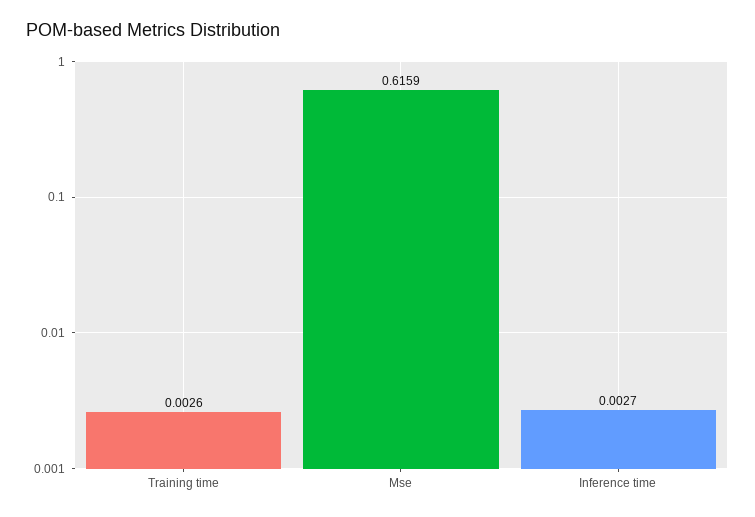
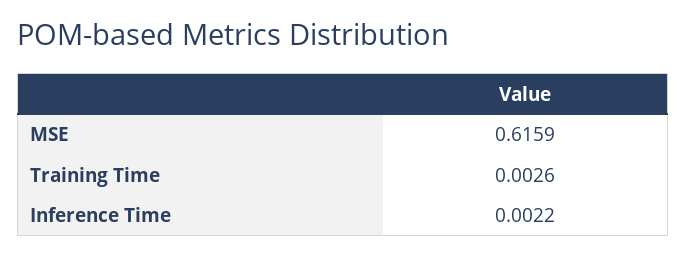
Inference time: 0.0027 -> 0.0022

